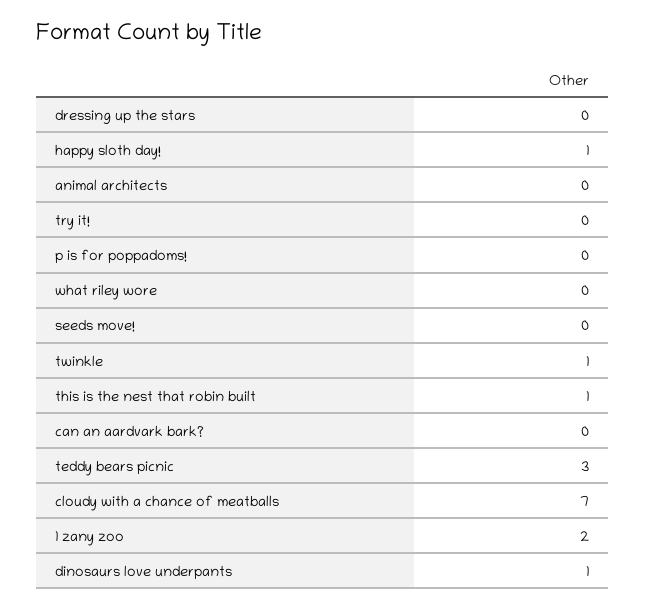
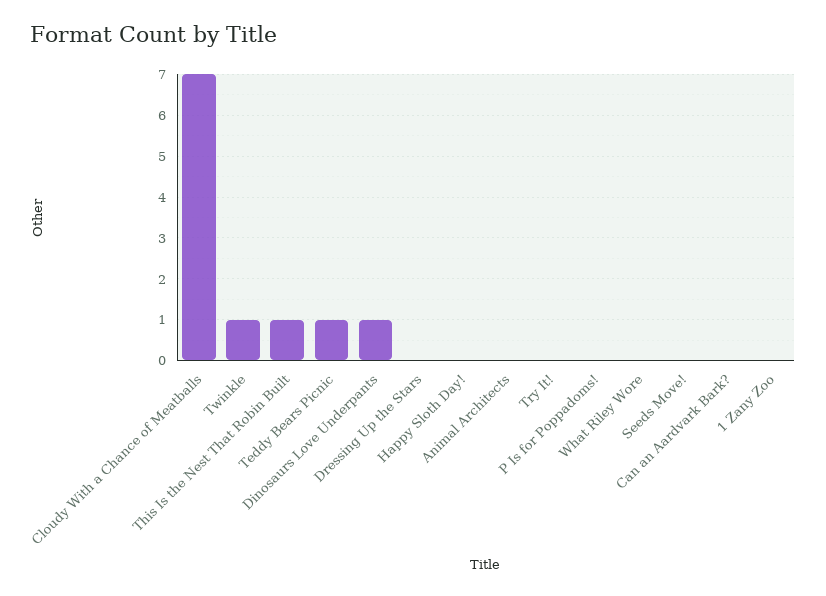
happy sloth day!: 1 -> 0
teddy bears picnic: 3 -> 1
1 zany zoo: 2 -> 0

